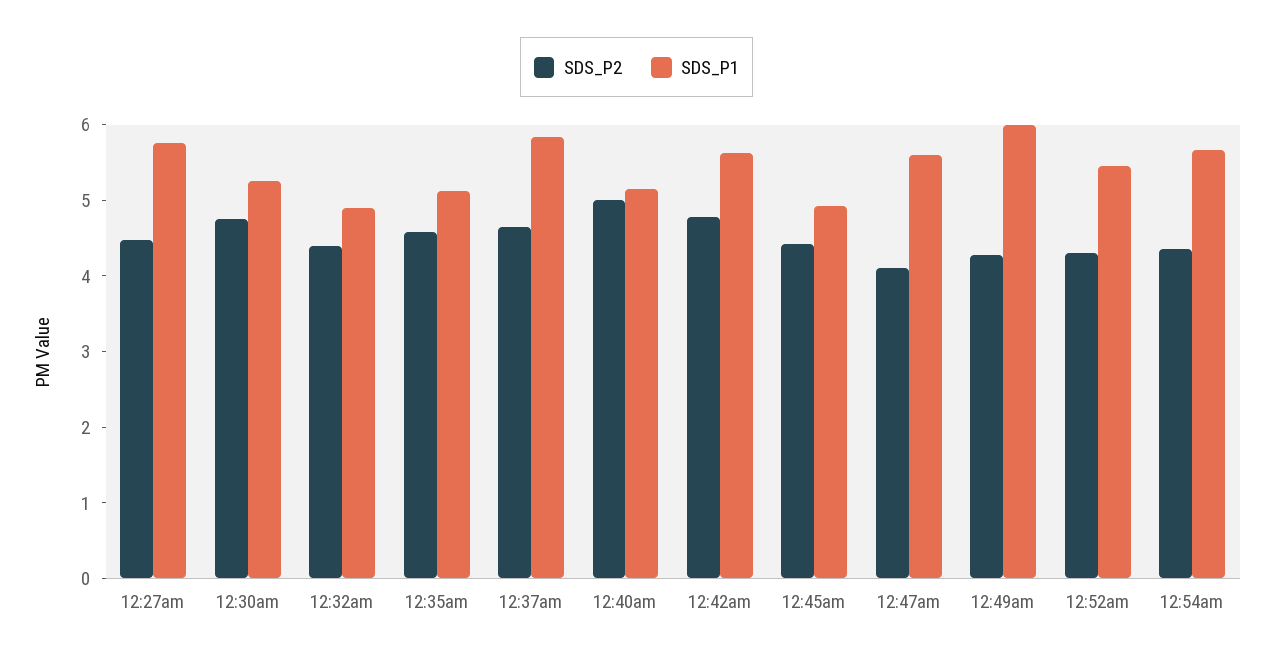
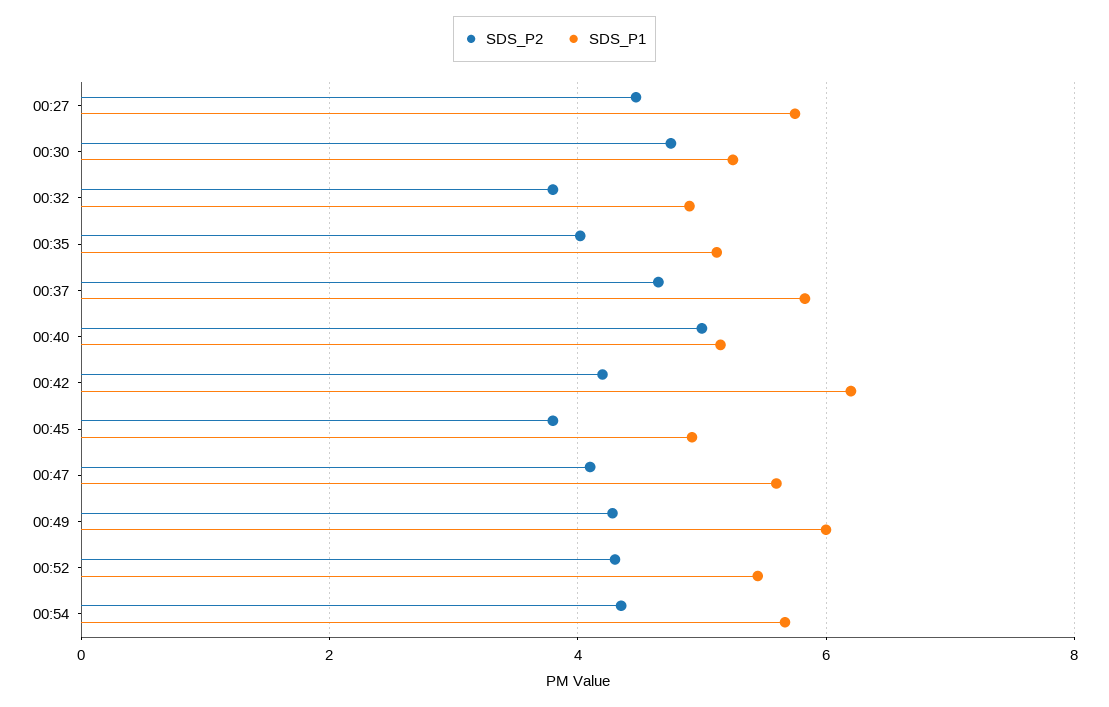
SDS_P2, 12:32am: 4.4 -> 3.8
SDS_P2, 12:35am: 4.6 -> 4
SDS_P2, 12:42am: 4.8 -> 4.2
SDS_P1, 12:42am: 5.6 -> 6.2
SDS_P2, 12:45am: 4.4 -> 3.8

